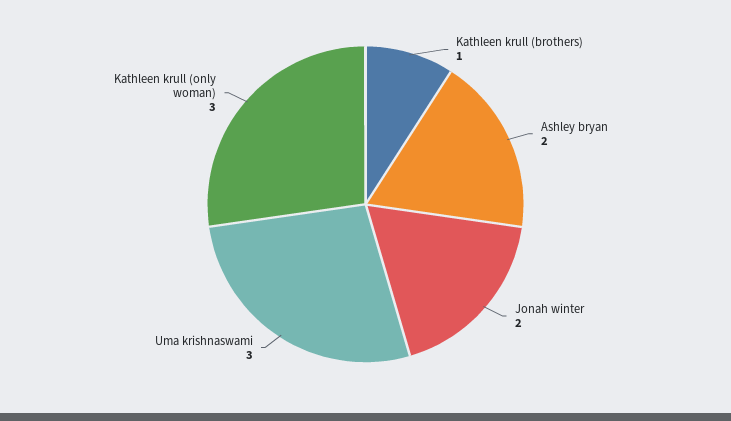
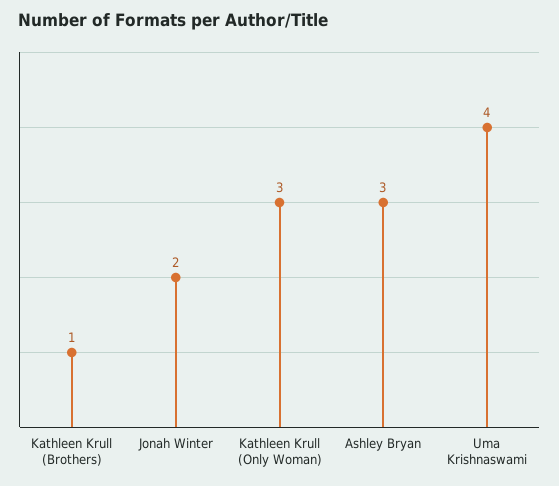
Ashley bryan: 2 -> 3
Uma krishnaswami: 3 -> 4

